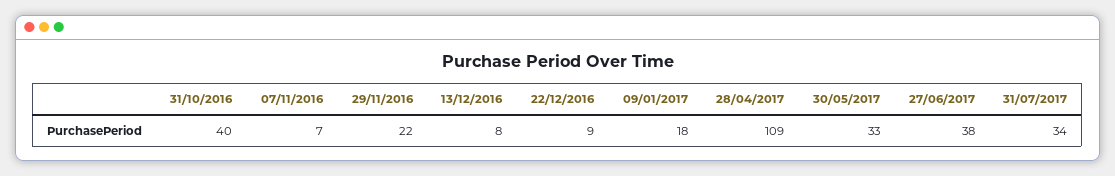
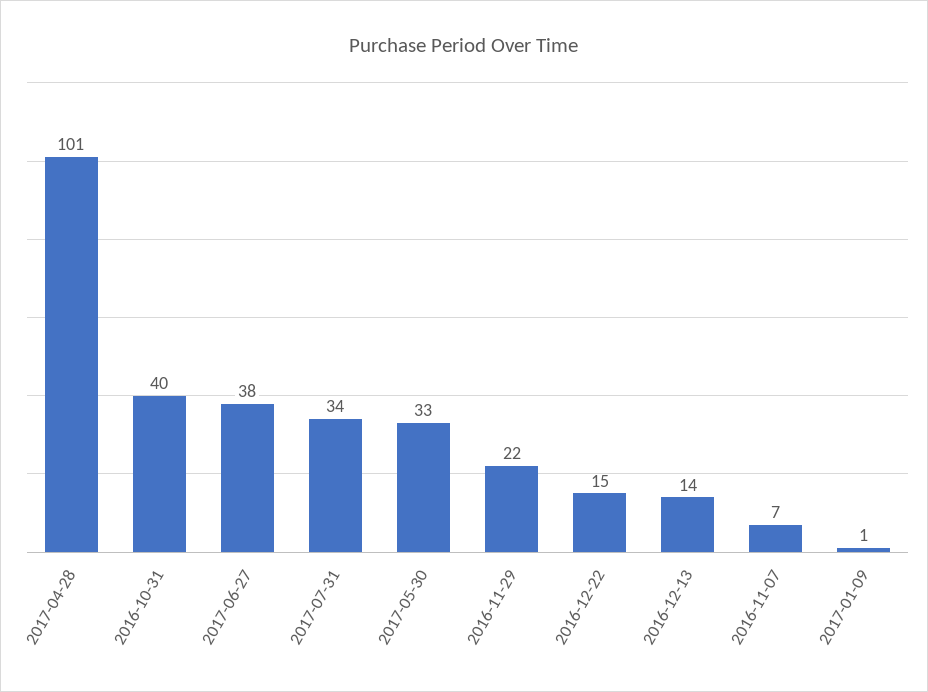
13/12/2016: 8 -> 14
22/12/2016: 9 -> 15
09/01/2017: 18 -> 1
28/04/2017: 109 -> 101

